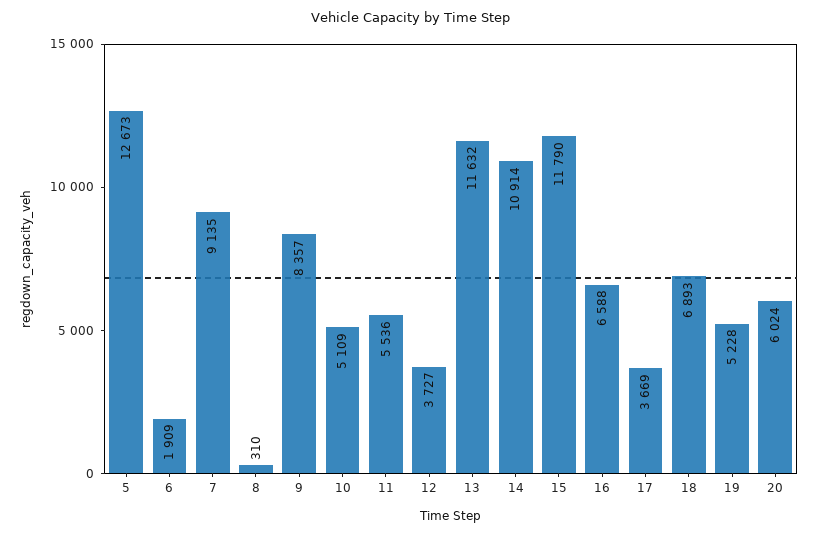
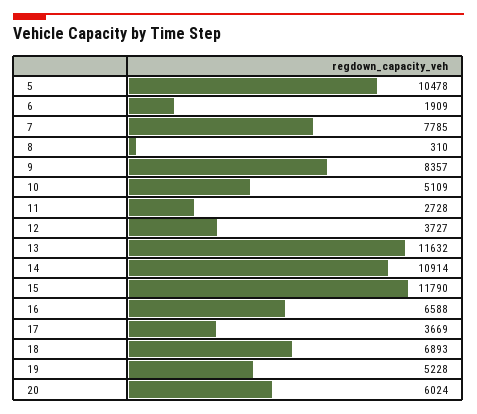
5: 12673 -> 10478
7: 9135 -> 7785
11: 5536 -> 2728

